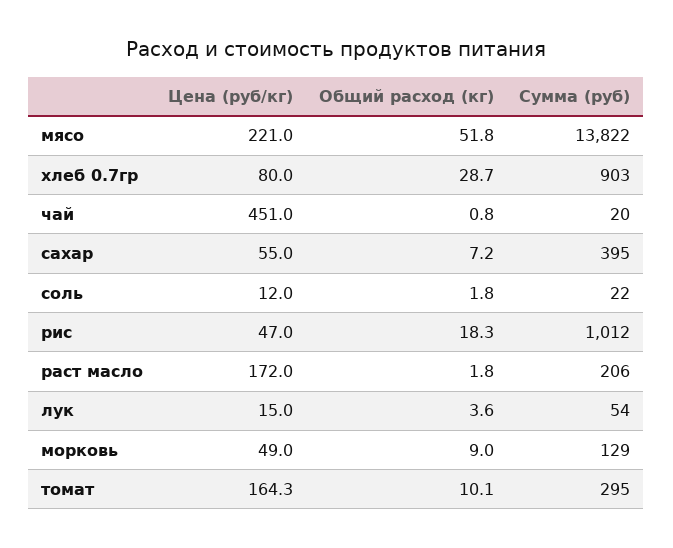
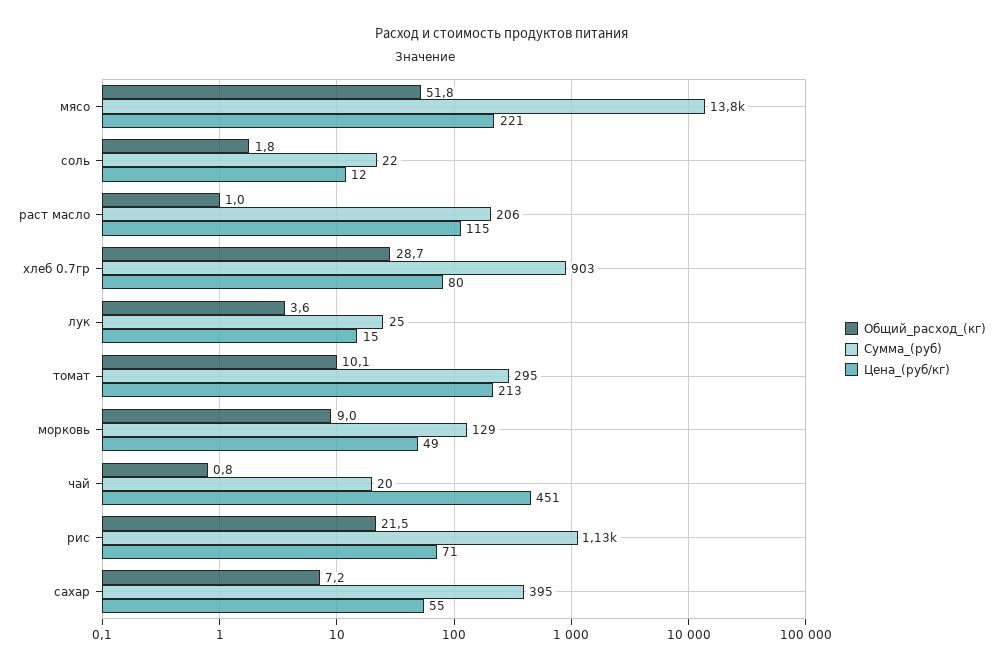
Цена (руб/кг), рис: 47 -> 71
Общий расход (кг), рис: 18.3 -> 21.5
Сумма (руб), рис: 1012 -> 1130
Цена (руб/кг), раст масло: 172 -> 115
Общий расход (кг), раст масло: 1.8 -> 1
Сумма (руб), лук: 54 -> 25
Цена (руб/кг), томат: 164.3 -> 213

